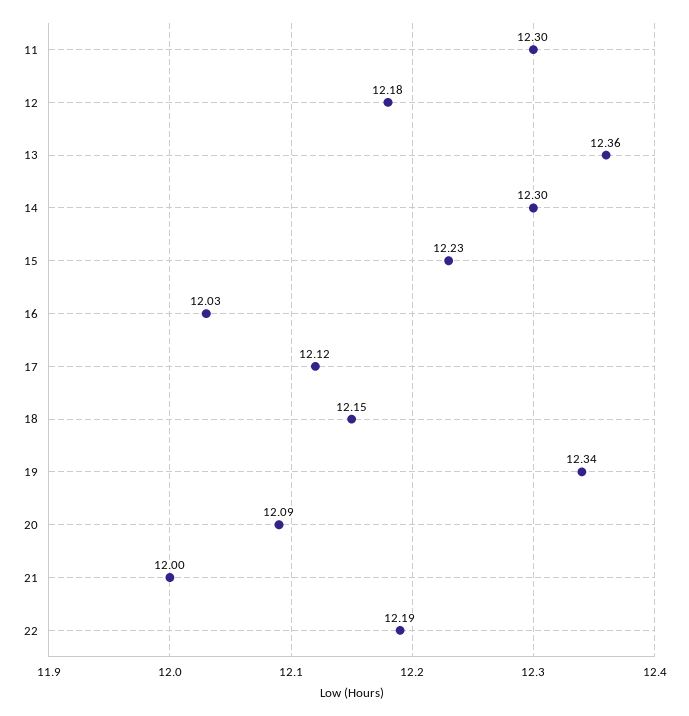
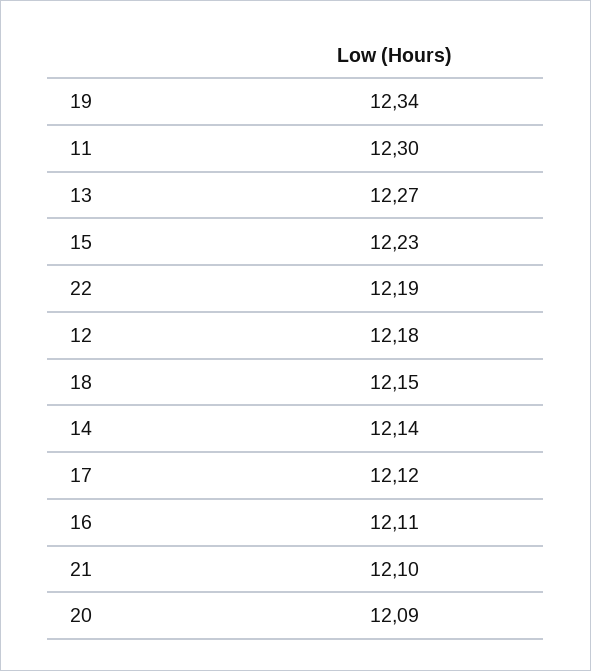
13: 12.36 -> 12.27
14: 12.3 -> 12.14
16: 12.03 -> 12.11
21: 12 -> 12.1

